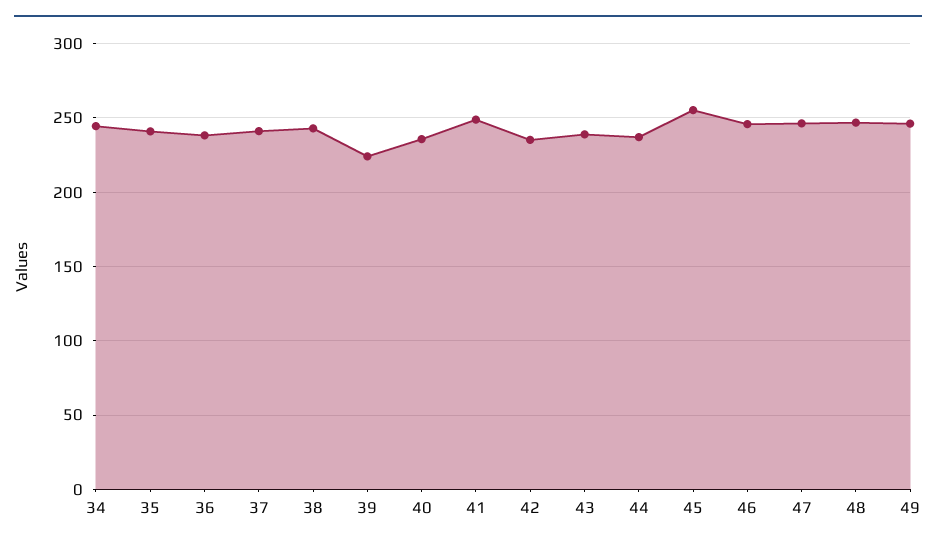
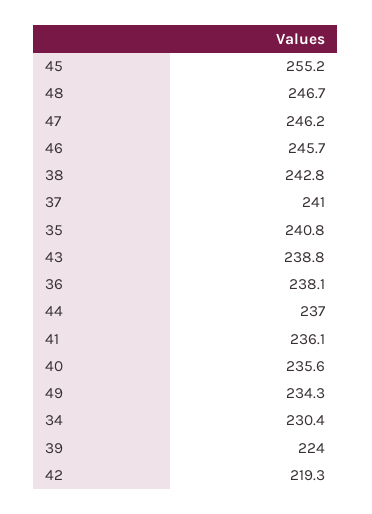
34: 245 -> 230.4
41: 250 -> 236.1
42: 235 -> 219.3
49: 245 -> 234.3

